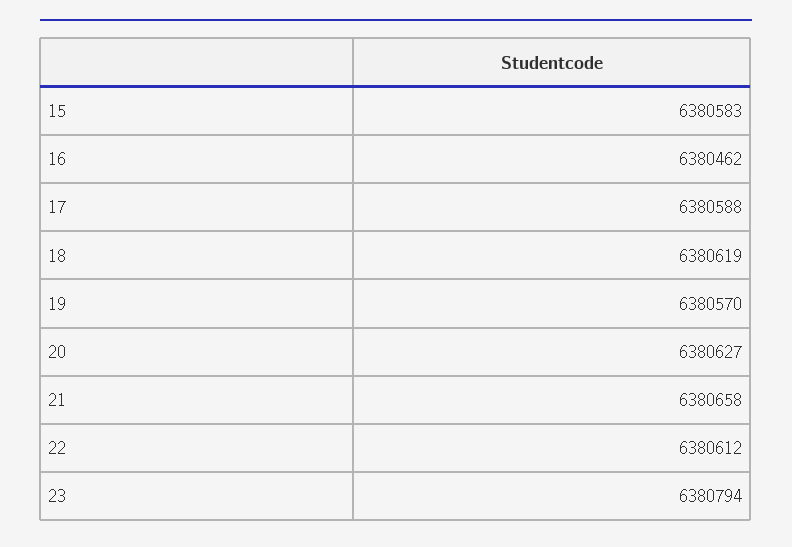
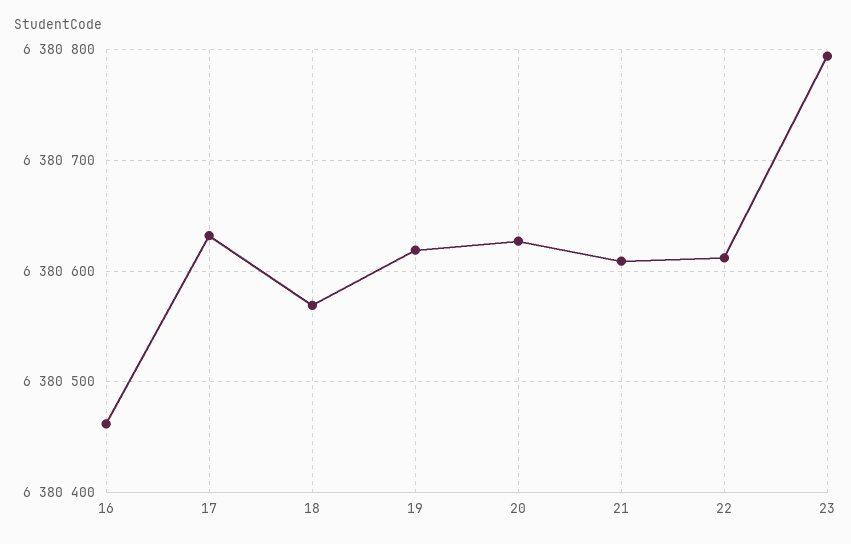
15: 6380583 -> none
17: 6380588 -> 6380630
18: 6380619 -> 6380570
19: 6380570 -> 6380620
21: 6380658 -> 6380610

